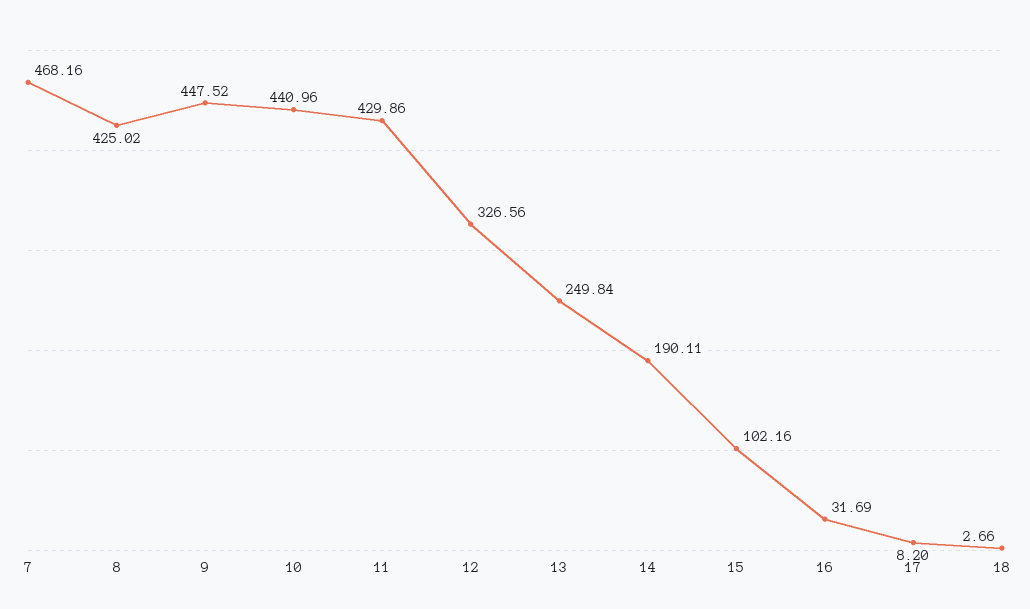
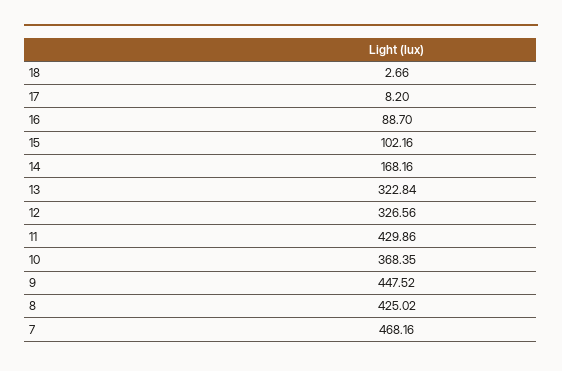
10: 440.96 -> 368.35
13: 249.84 -> 322.84
14: 190.11 -> 168.16
16: 31.69 -> 88.7

